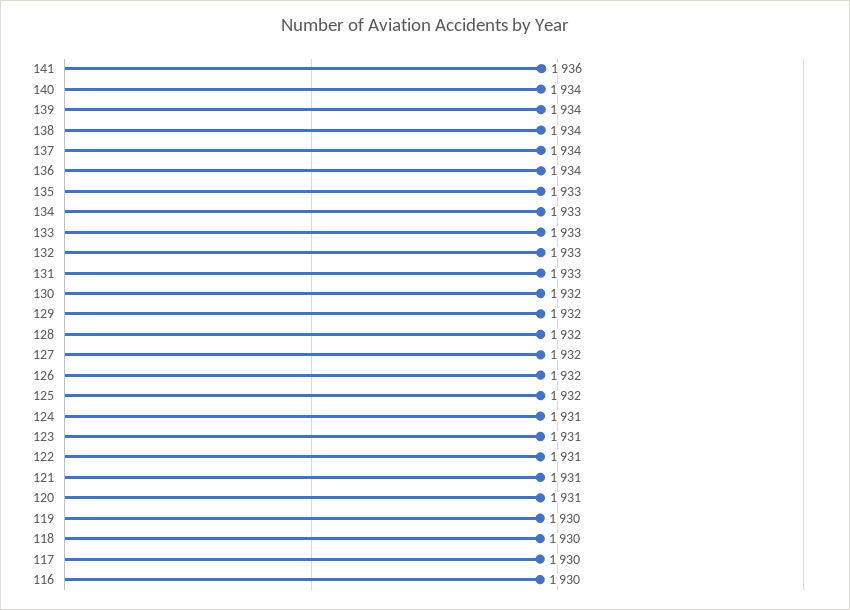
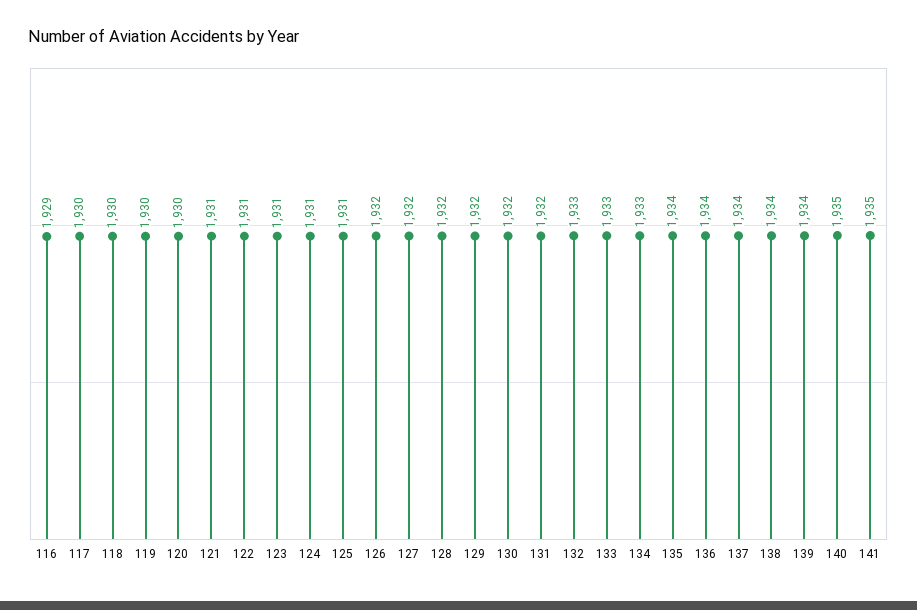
141: 1936 -> 1935
140: 1934 -> 1935
135: 1933 -> 1934
131: 1933 -> 1932
125: 1932 -> 1931
120: 1931 -> 1930
116: 1930 -> 1929

